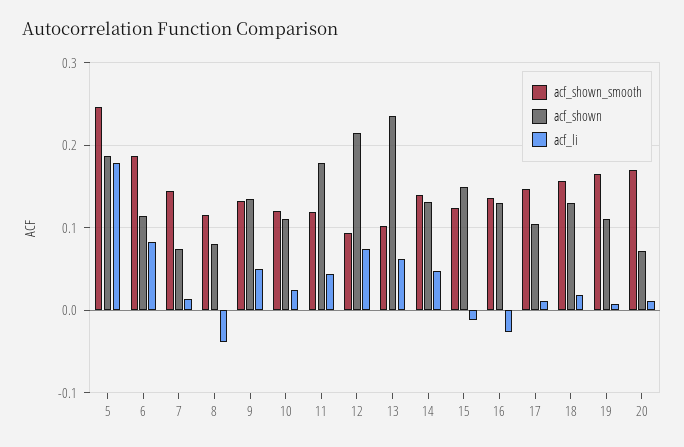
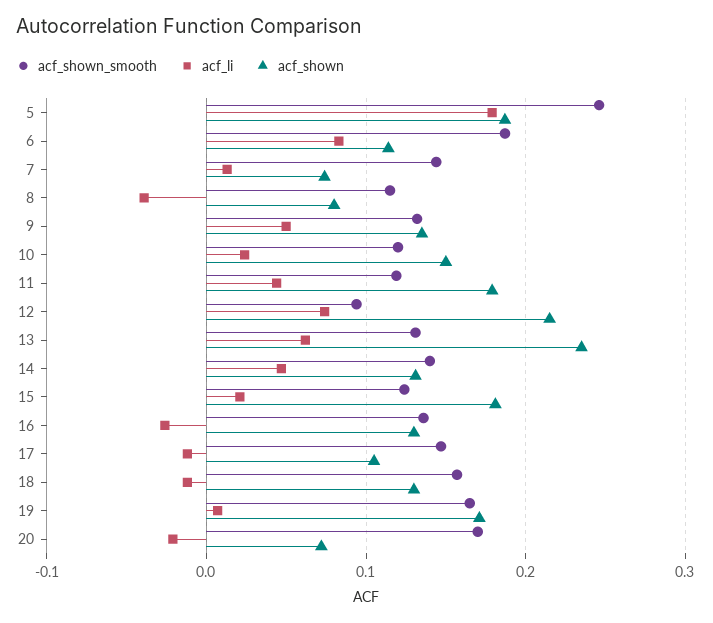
acf_shown, 10: 0.11 -> 0.15
acf_shown_smooth, 13: 0.1 -> 0.13
acf_shown, 15: 0.15 -> 0.18
acf_li, 15: -0.01 -> 0.02
acf_li, 17: 0.01 -> -0.01
acf_li, 18: 0.02 -> -0.01
acf_shown, 19: 0.11 -> 0.17
acf_li, 20: 0.01 -> -0.02

